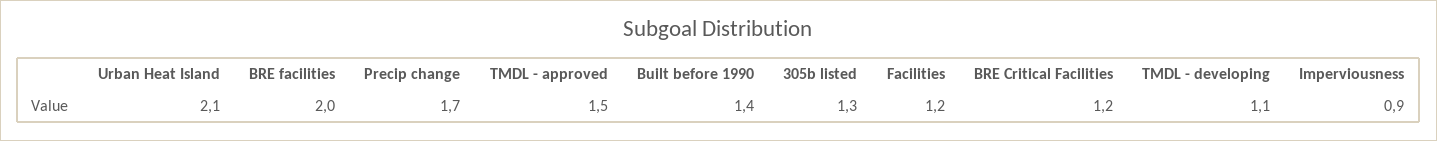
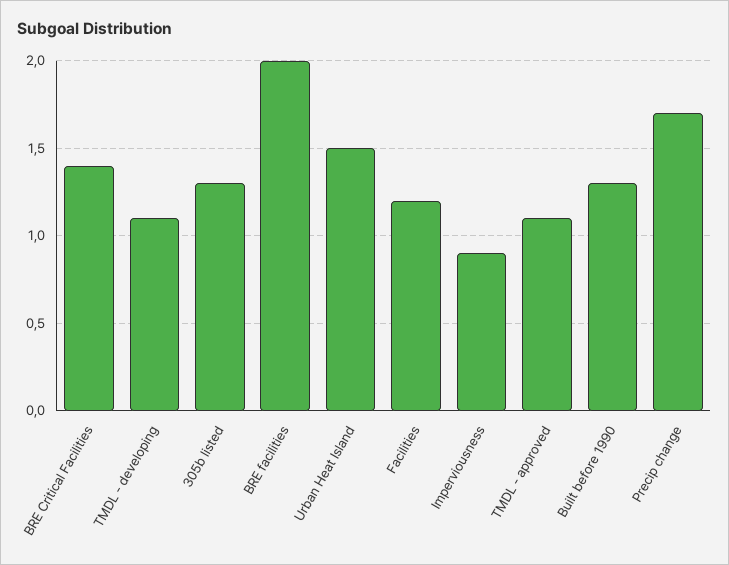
Urban Heat Island: 2.1 -> 1.5
TMDL - approved: 1.5 -> 1.1
Built before 1990: 1.4 -> 1.3
BRE Critical Facilities: 1.2 -> 1.4

